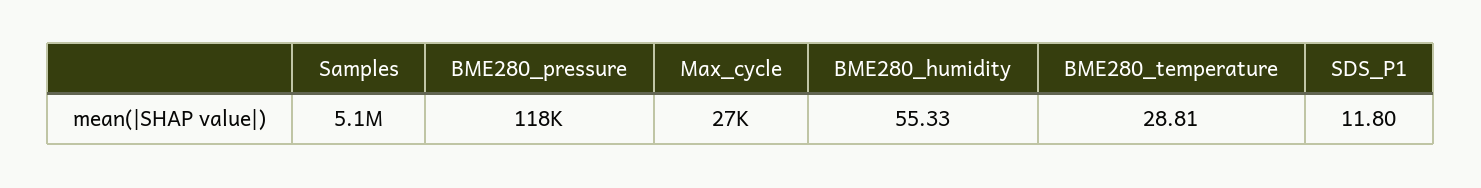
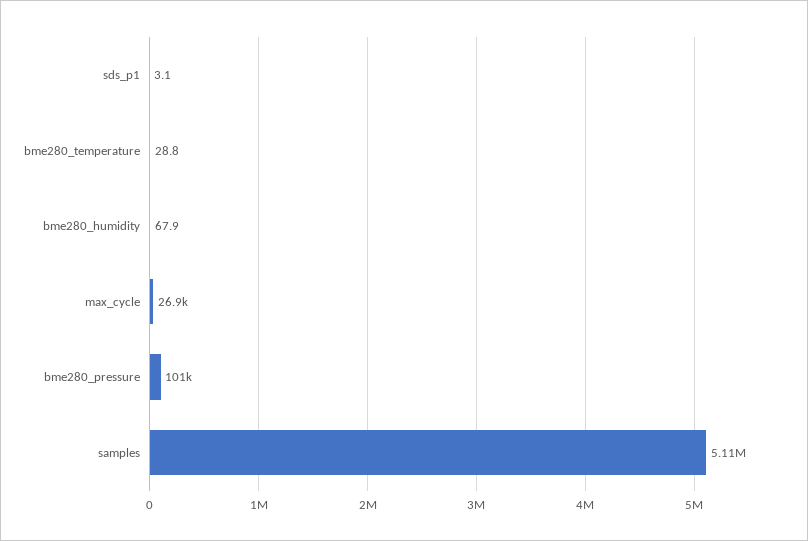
BME280_pressure: 118000 -> 101000
BME280_humidity: 55.33 -> 67.9
SDS_P1: 11.8 -> 3.1

